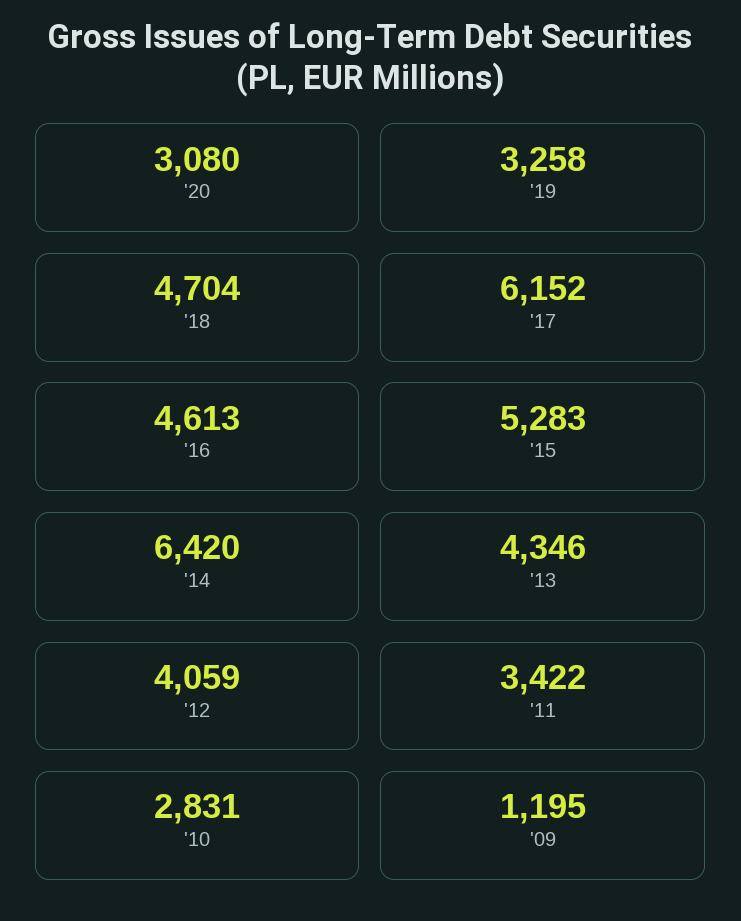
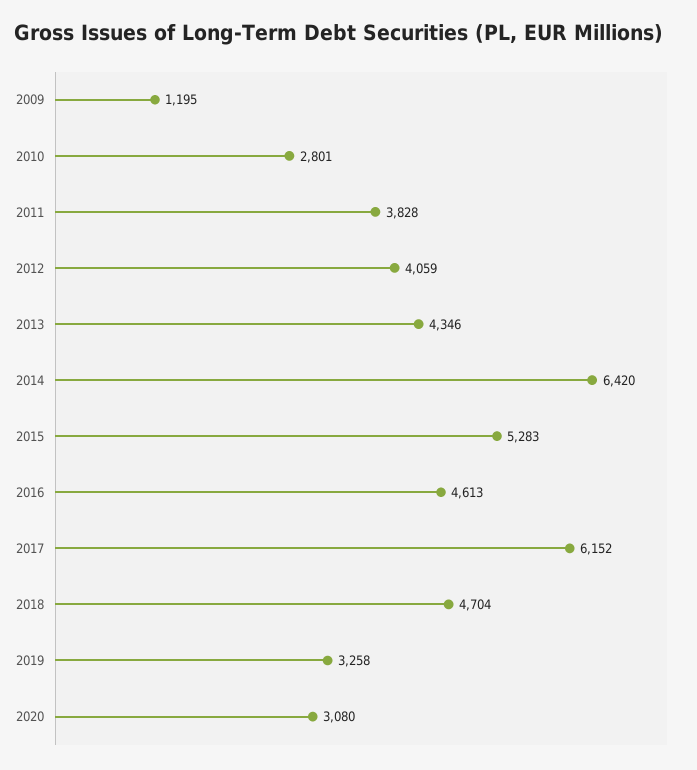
'11: 3422 -> 3828
'10: 2831 -> 2801

